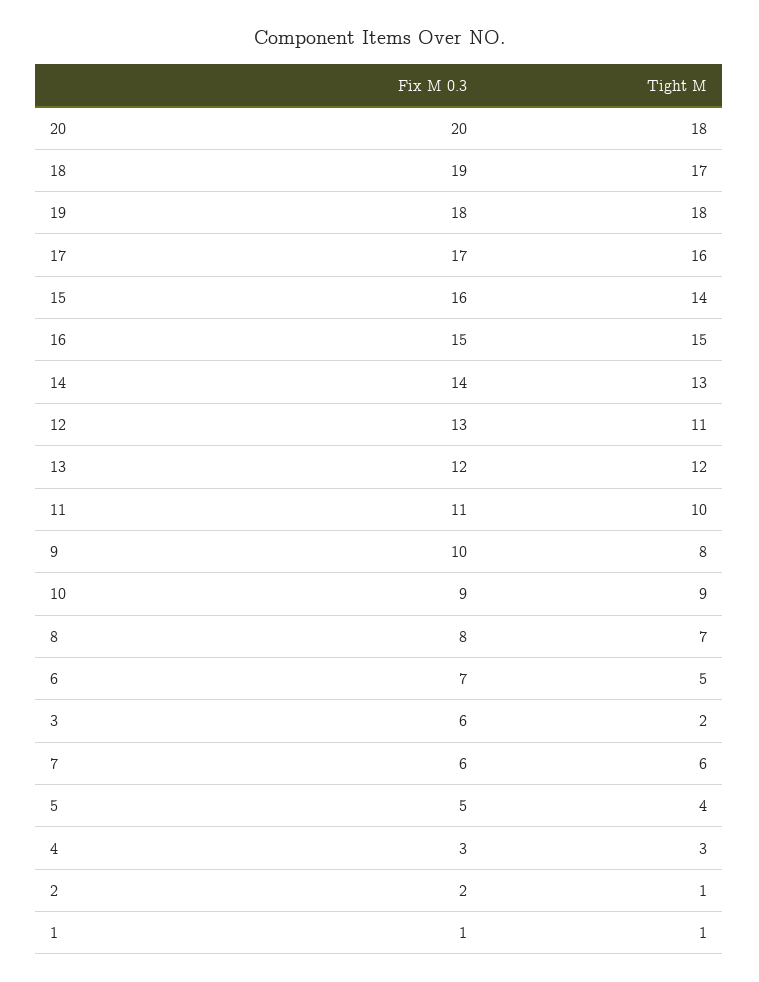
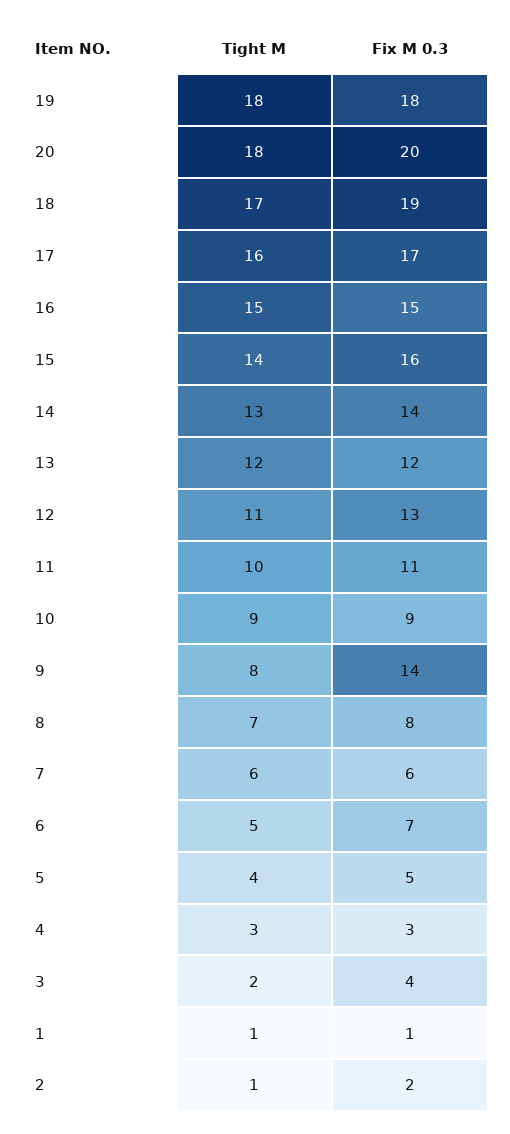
Fix M 0.3, 9: 10 -> 14
Fix M 0.3, 3: 6 -> 4

